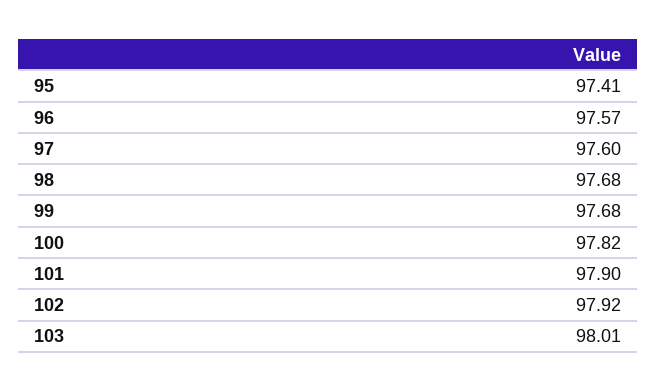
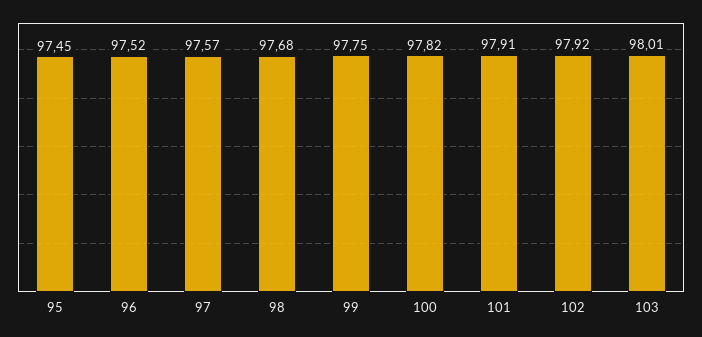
95: 97.41 -> 97.45
96: 97.57 -> 97.52
97: 97.6 -> 97.57
99: 97.68 -> 97.75
101: 97.9 -> 97.91

